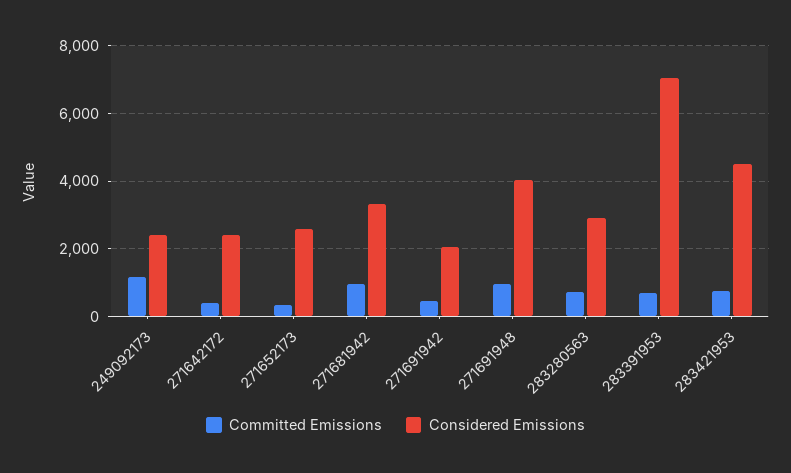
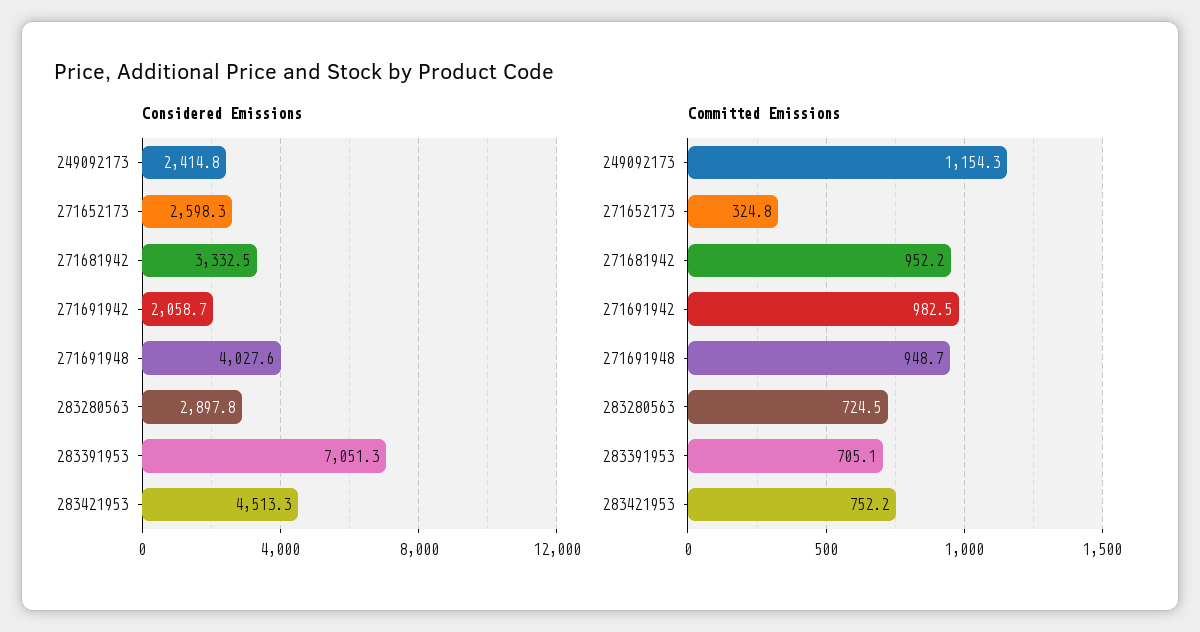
Committed Emissions, 271642172: 400 -> none
Considered Emissions, 271642172: 2400 -> none
Committed Emissions, 271691942: 400 -> 982.5

